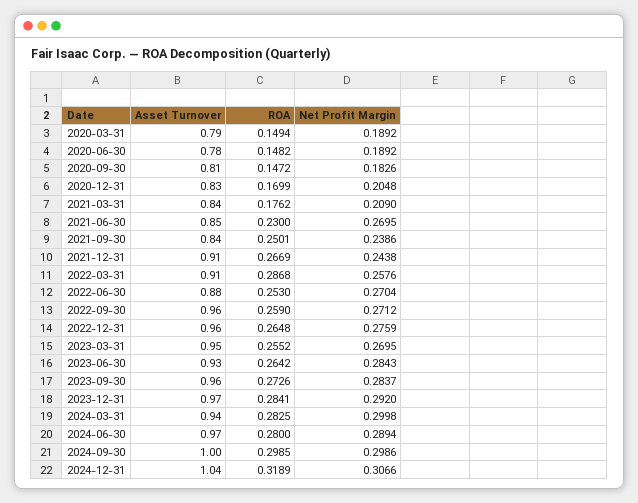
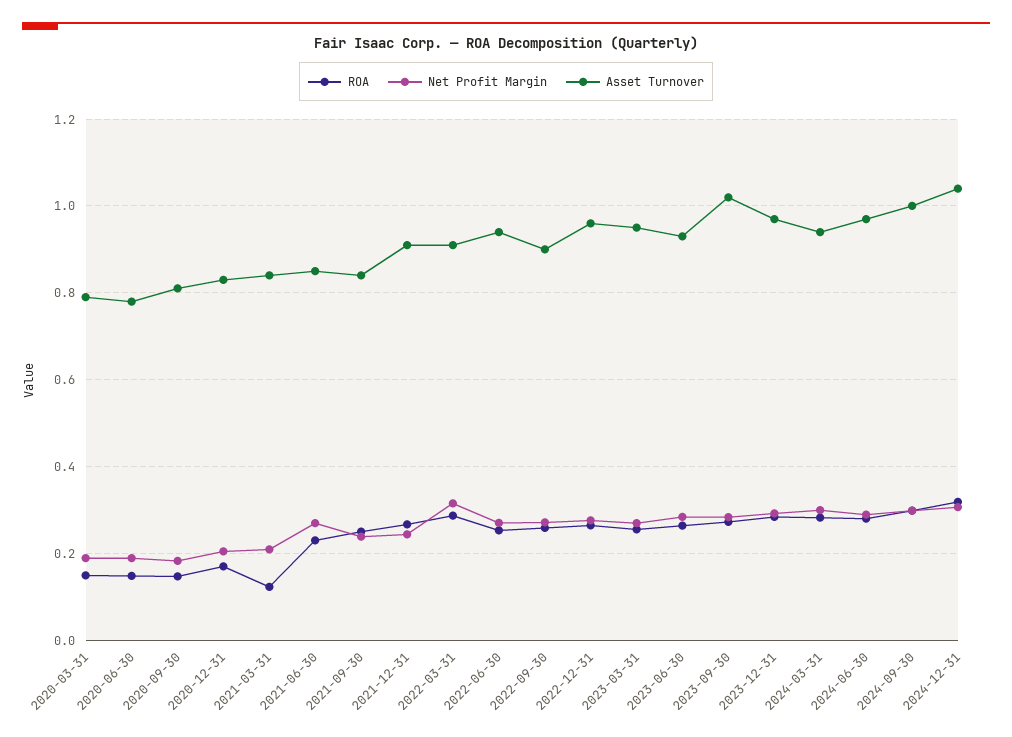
ROA, 2021-03-31: 0.1762 -> 0.12
Net Profit Margin, 2022-03-31: 0.2576 -> 0.32
Asset Turnover, 2022-06-30: 0.88 -> 0.94
Asset Turnover, 2022-09-30: 0.96 -> 0.9
Asset Turnover, 2023-09-30: 0.96 -> 1.02

